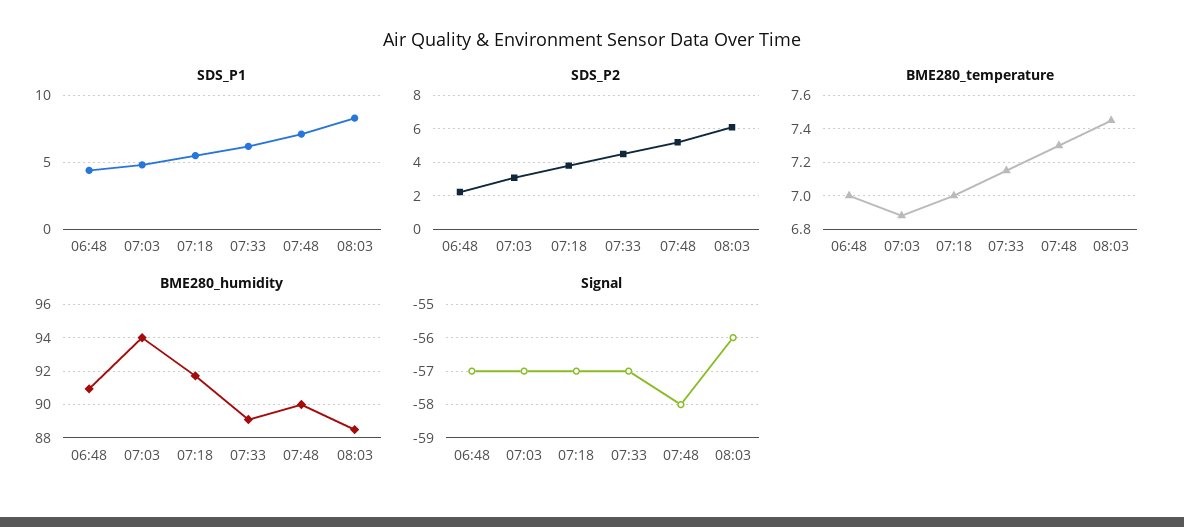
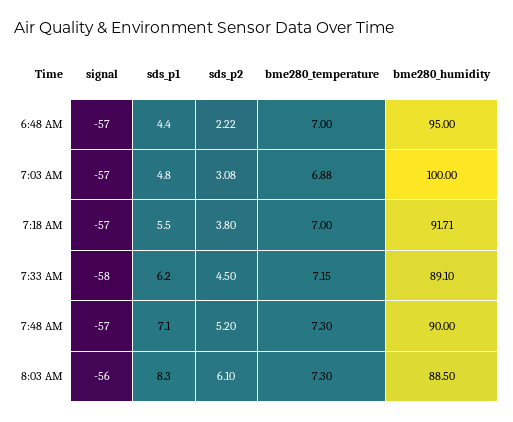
BME280_temperature, 08:03: 7.45 -> 7.3
BME280_humidity, 06:48: 91 -> 95
BME280_humidity, 07:03: 94 -> 100
Signal, 07:33: -57 -> -58
Signal, 07:48: -58 -> -57

